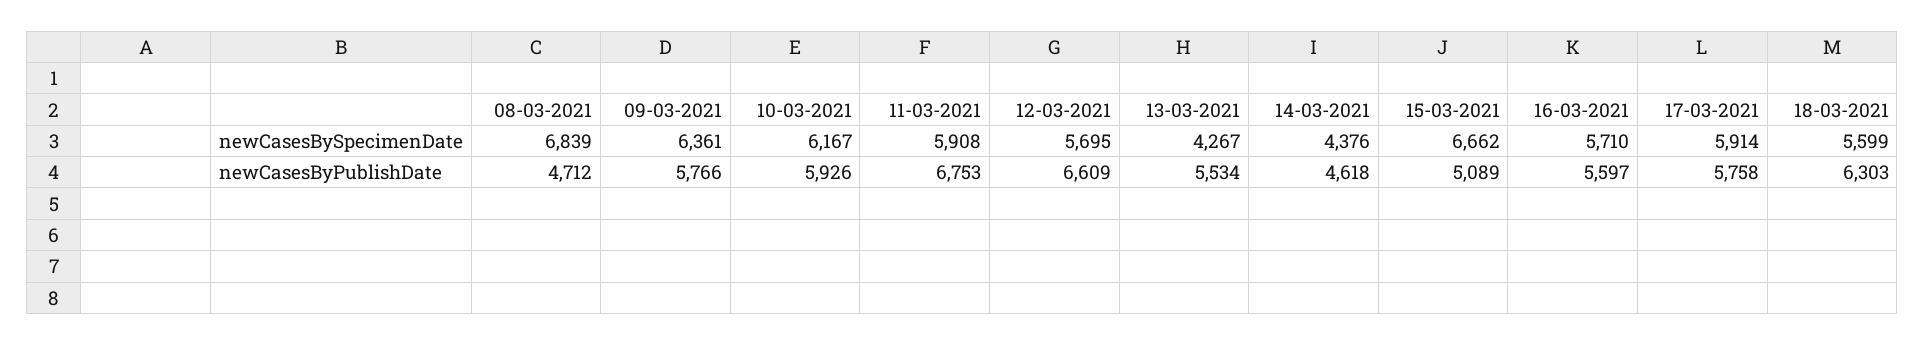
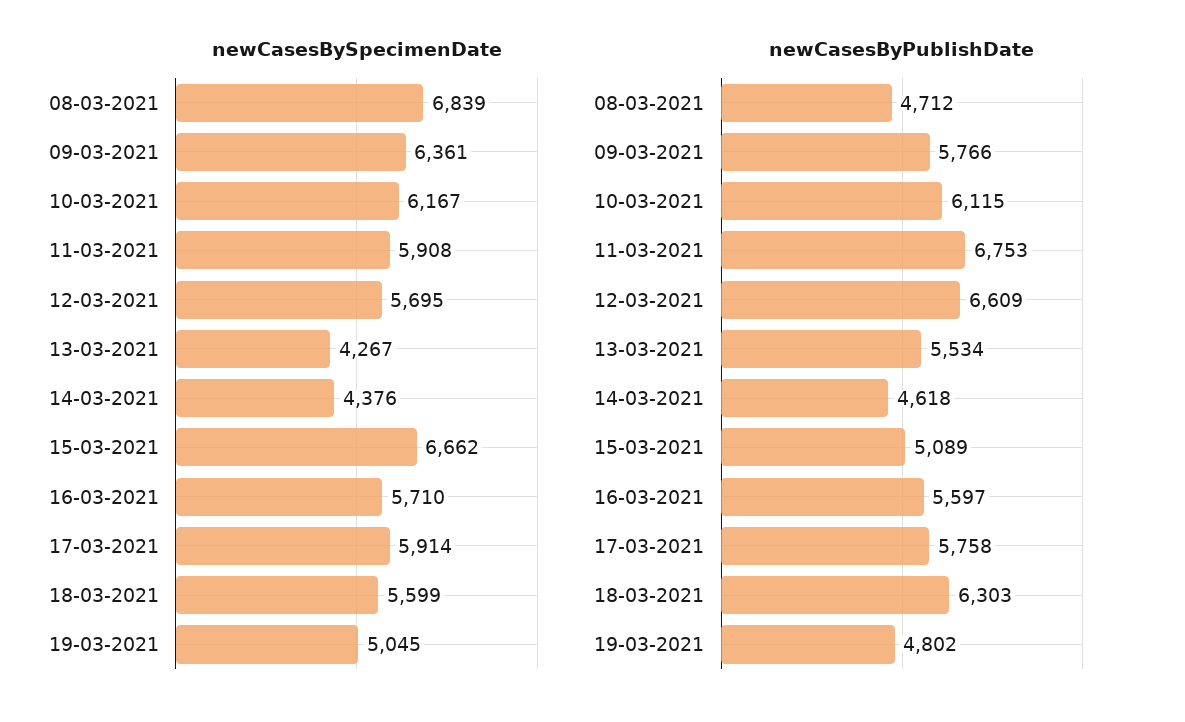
newCasesByPublishDate, 10-03-2021: 5926 -> 6115
newCasesBySpecimenDate, 19-03-2021: none -> 5045
newCasesByPublishDate, 19-03-2021: none -> 4802

